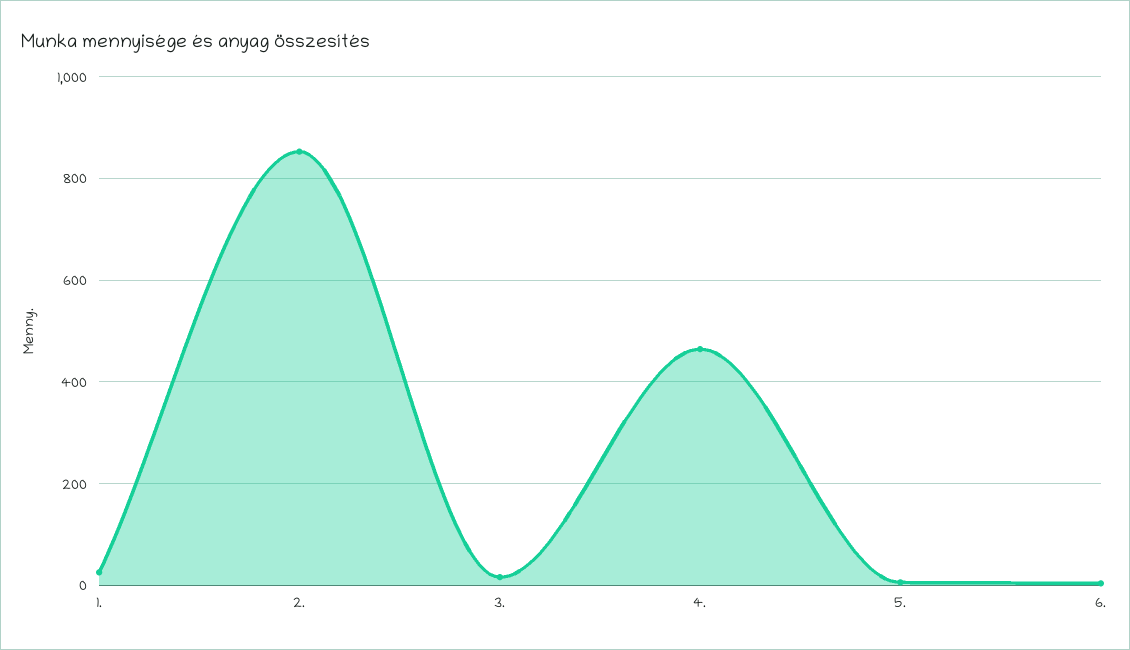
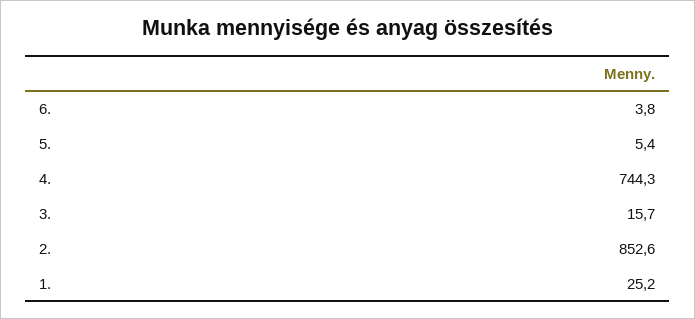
4.: 460 -> 744.3

